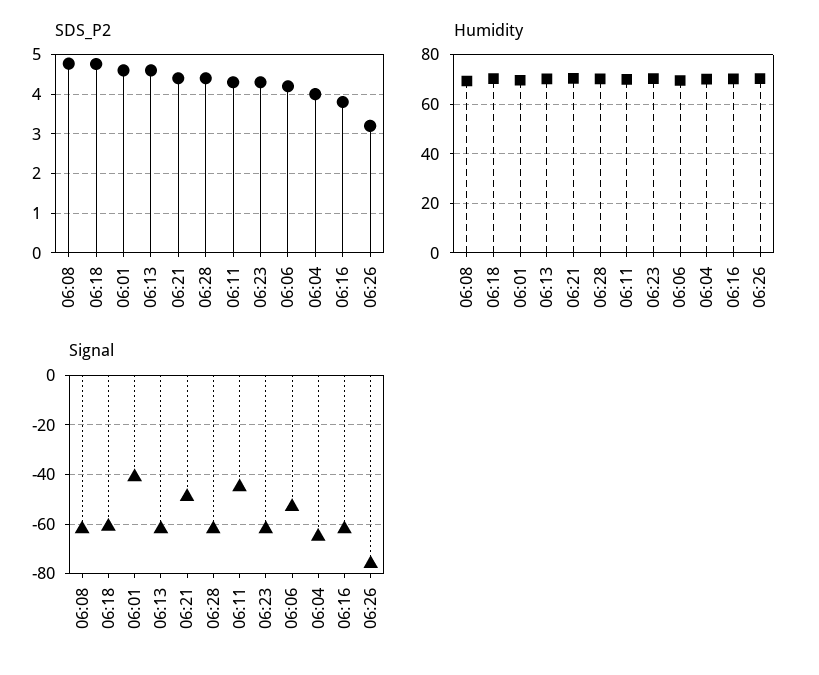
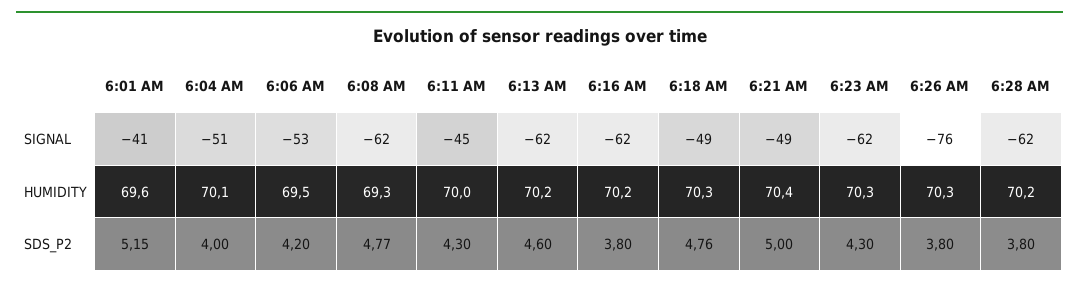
SDS_P2, 06:01: 4.6 -> 5.15
SDS_P2, 06:21: 4.4 -> 5
SDS_P2, 06:28: 4.4 -> 3.8
SDS_P2, 06:26: 3.2 -> 3.8
Signal, 06:18: -60 -> -49
Signal, 06:04: -65 -> -51

